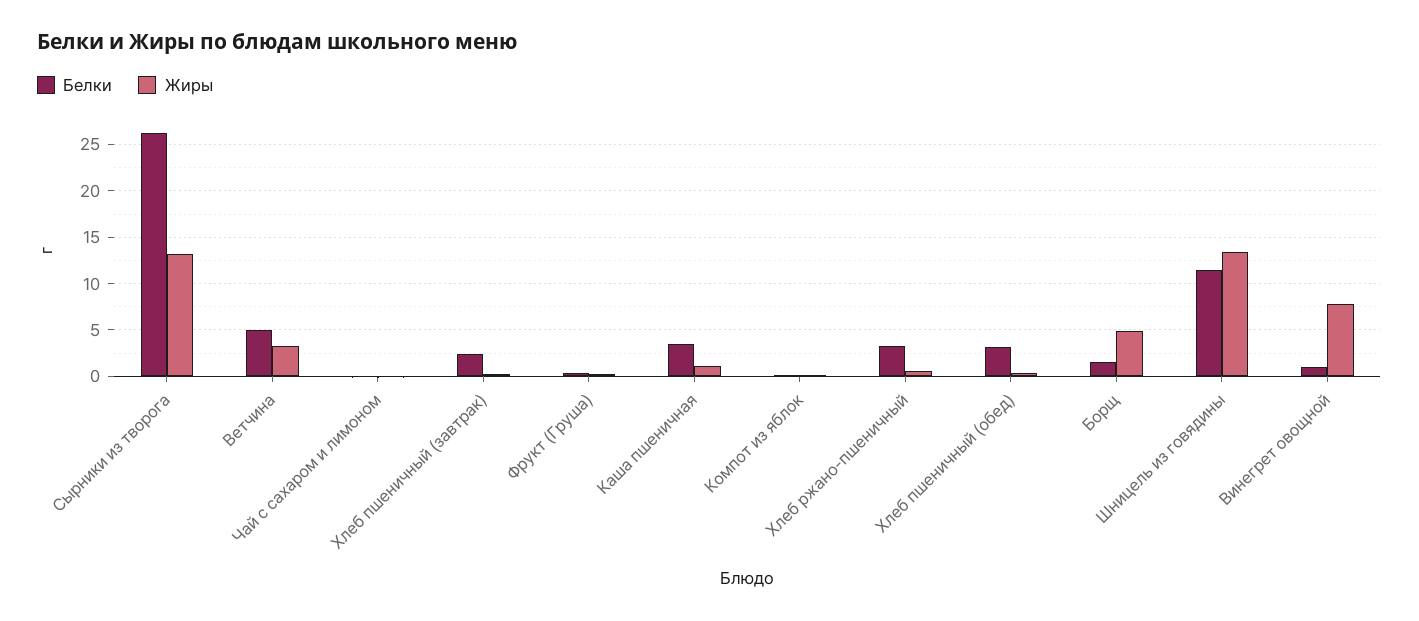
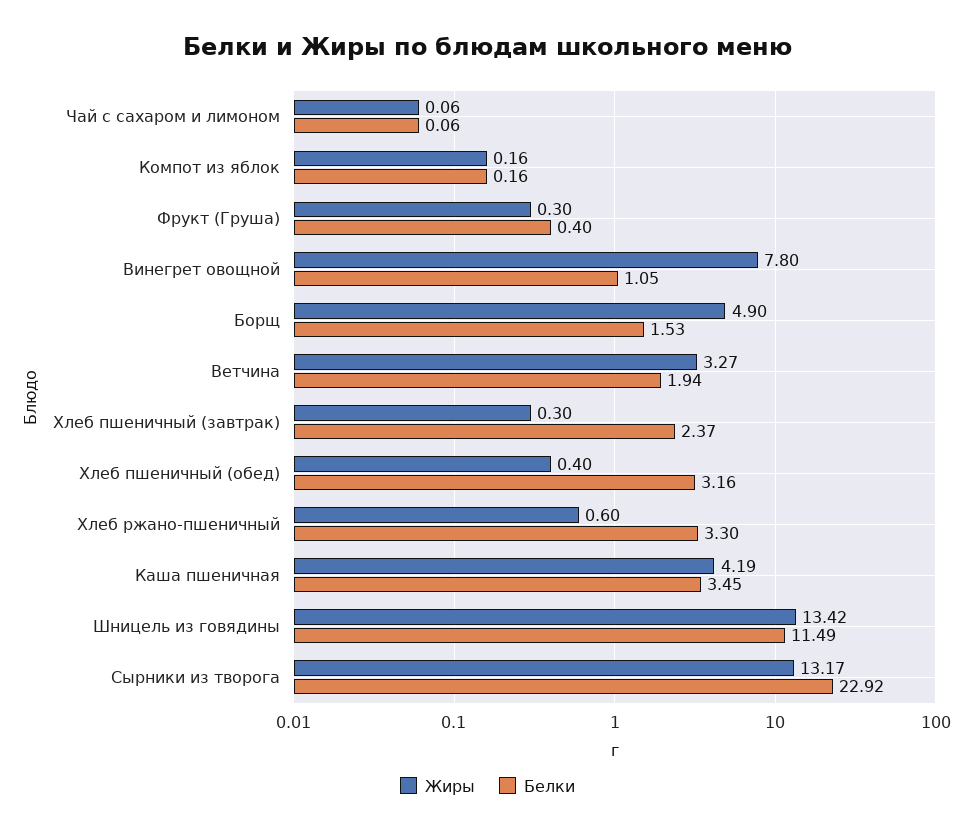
Белки, Сырники из творога: 26 -> 22.92
Белки, Ветчина: 5 -> 1.94
Жиры, Каша пшеничная: 1 -> 4.19

